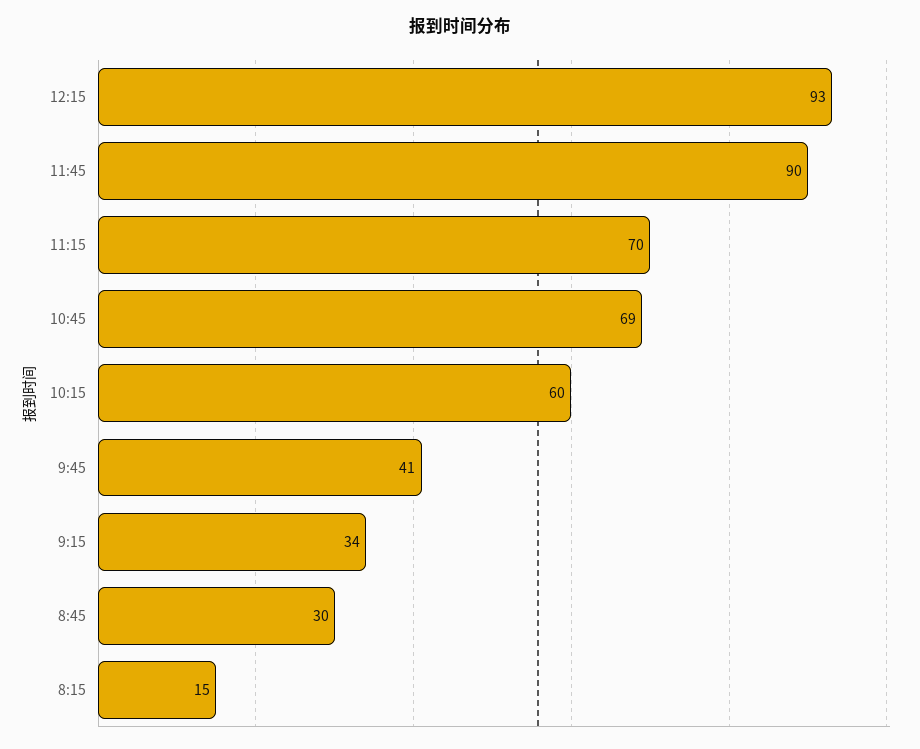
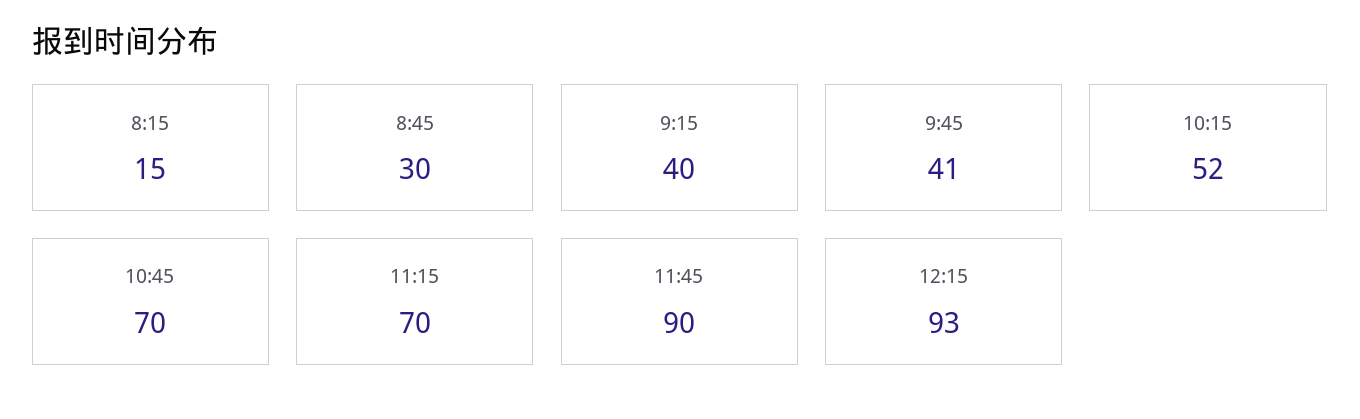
10:45: 69 -> 70
10:15: 60 -> 52
9:15: 34 -> 40

